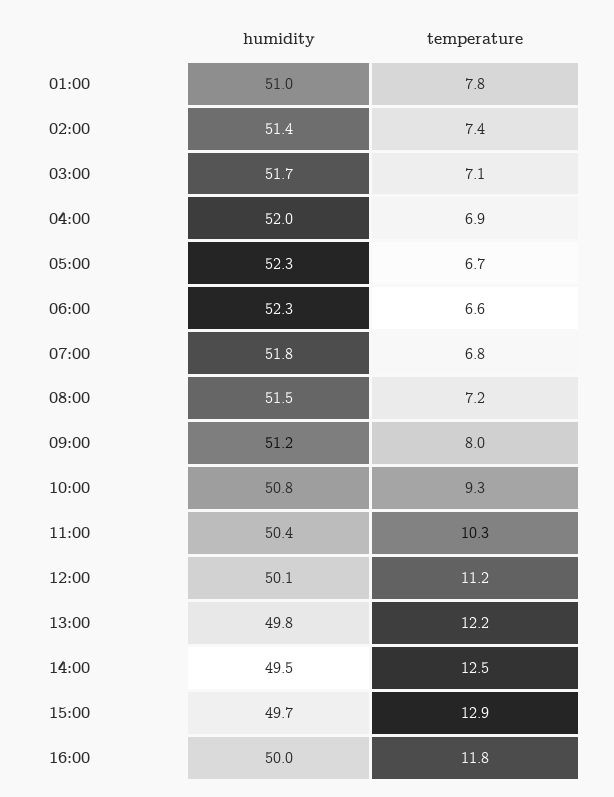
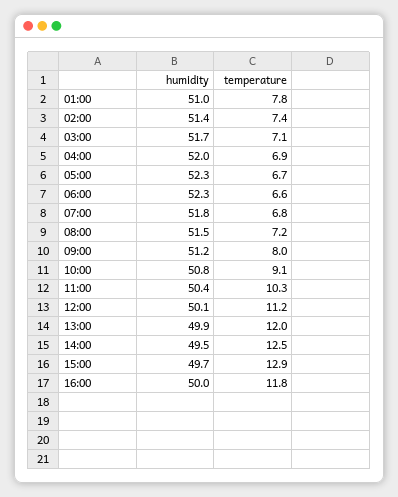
temperature, 10:00: 9.3 -> 9.1
humidity, 13:00: 49.8 -> 49.9
temperature, 13:00: 12.2 -> 12

